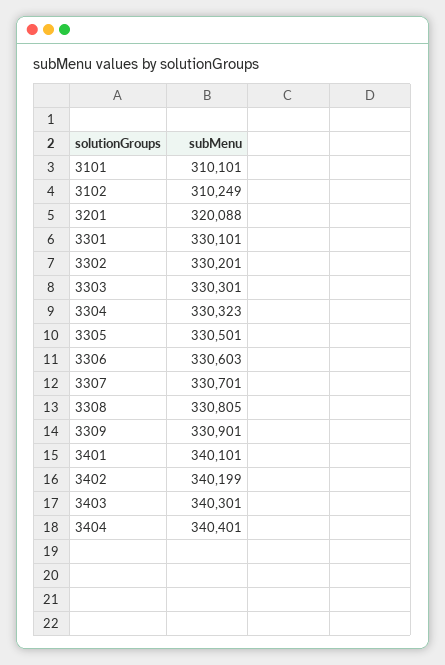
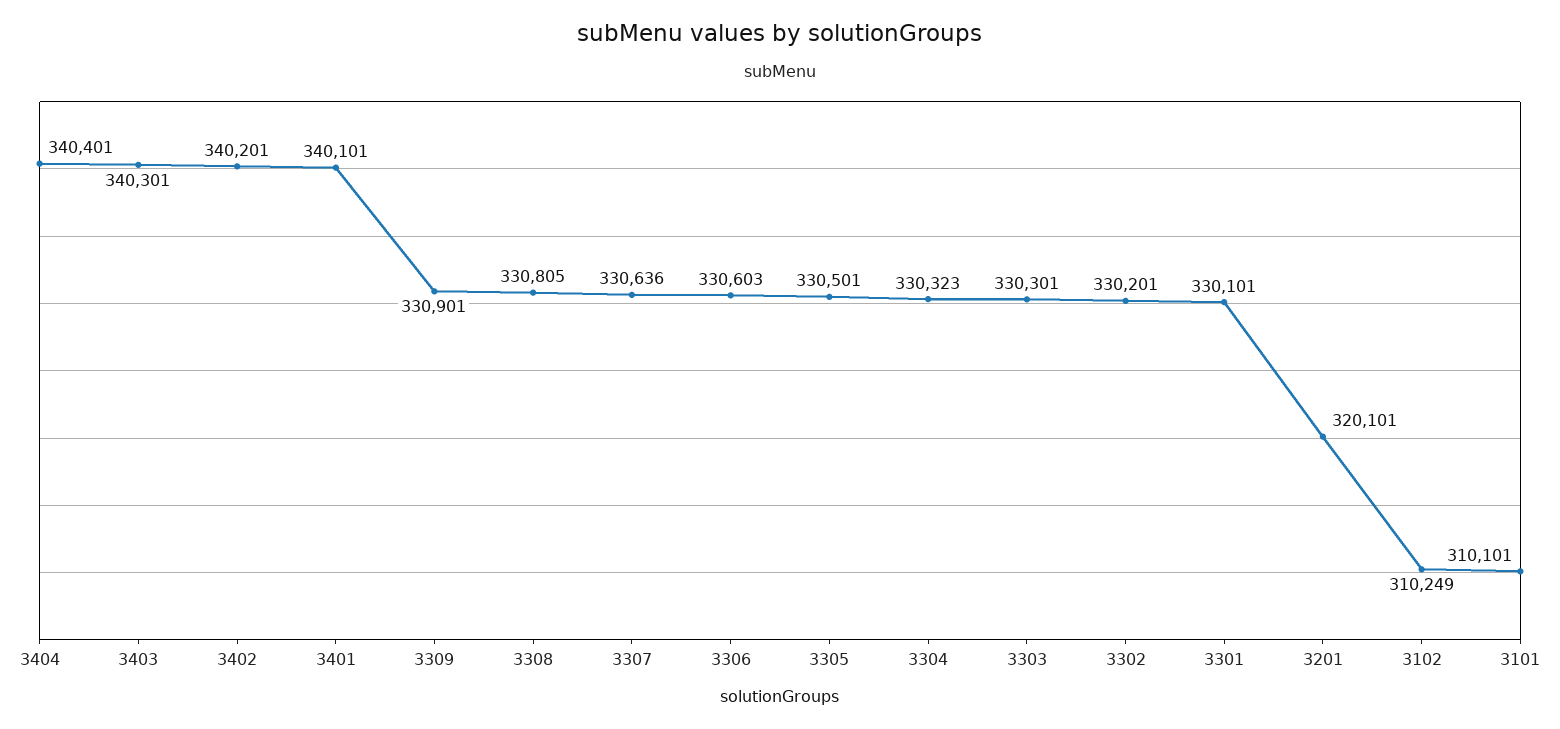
3201: 320088 -> 320101
3307: 330701 -> 330636
3402: 340199 -> 340201

